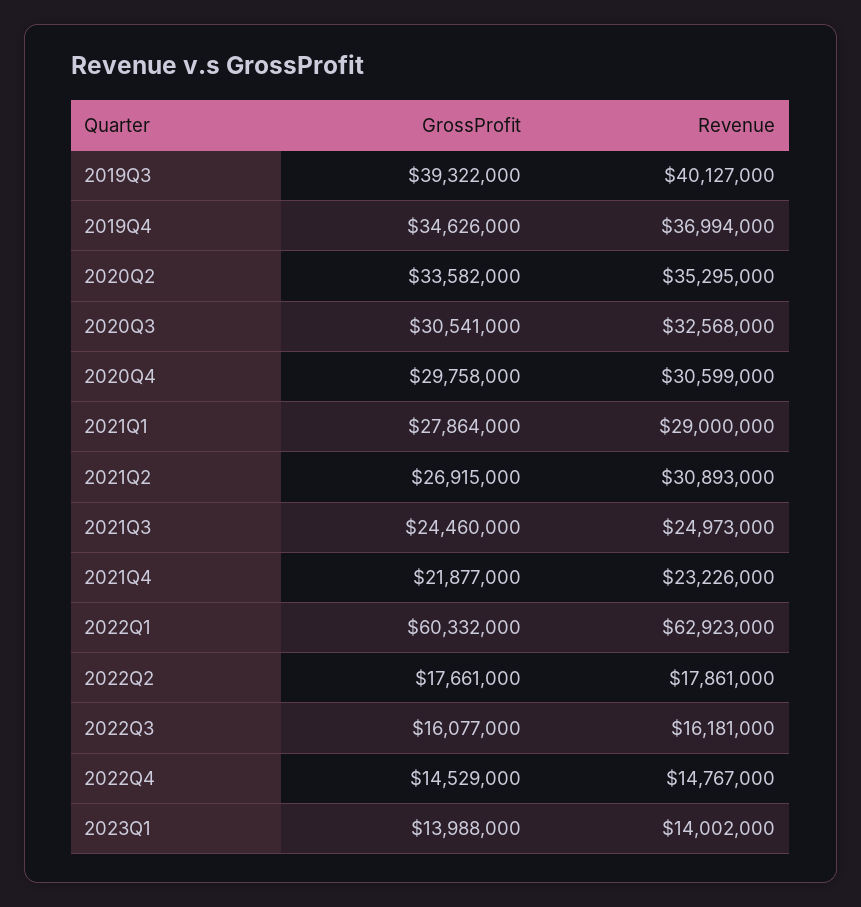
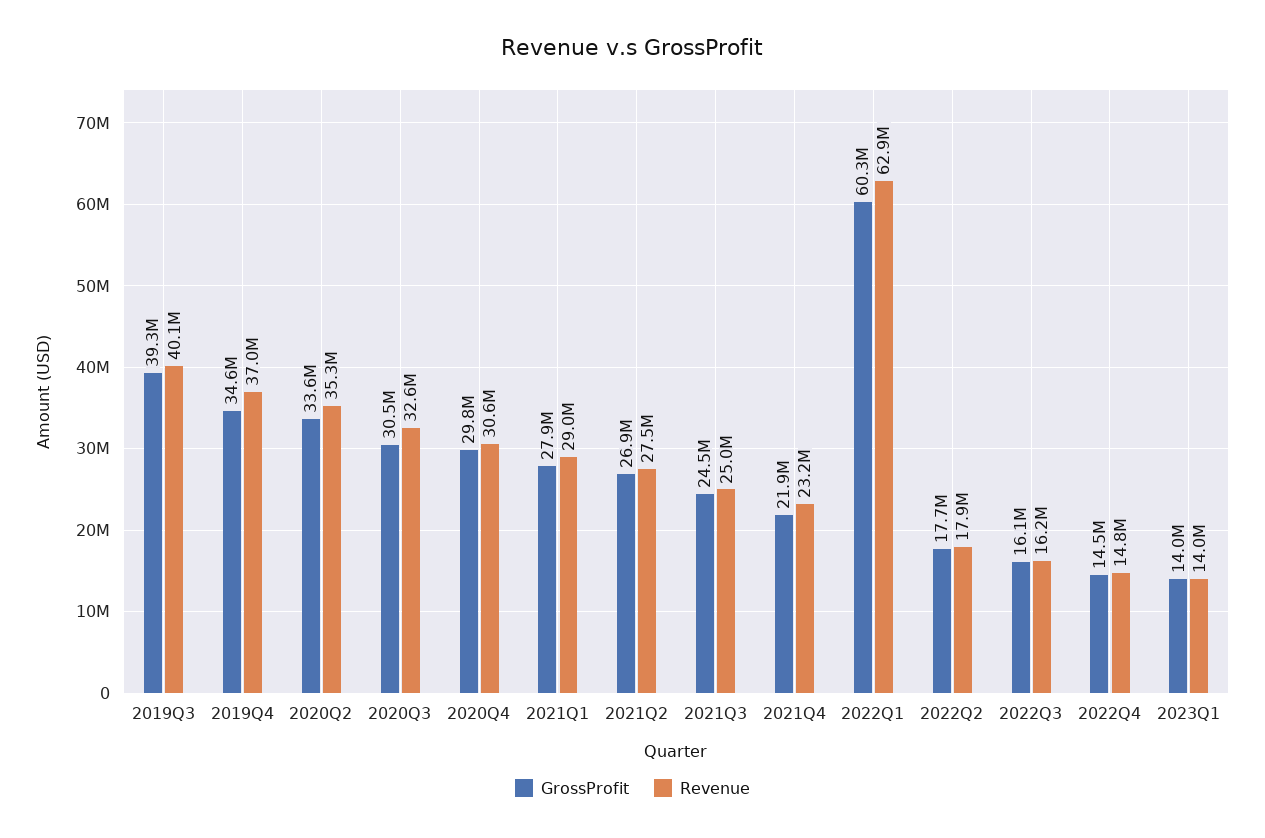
Revenue, 2021Q2: 30893000 -> 27500000

